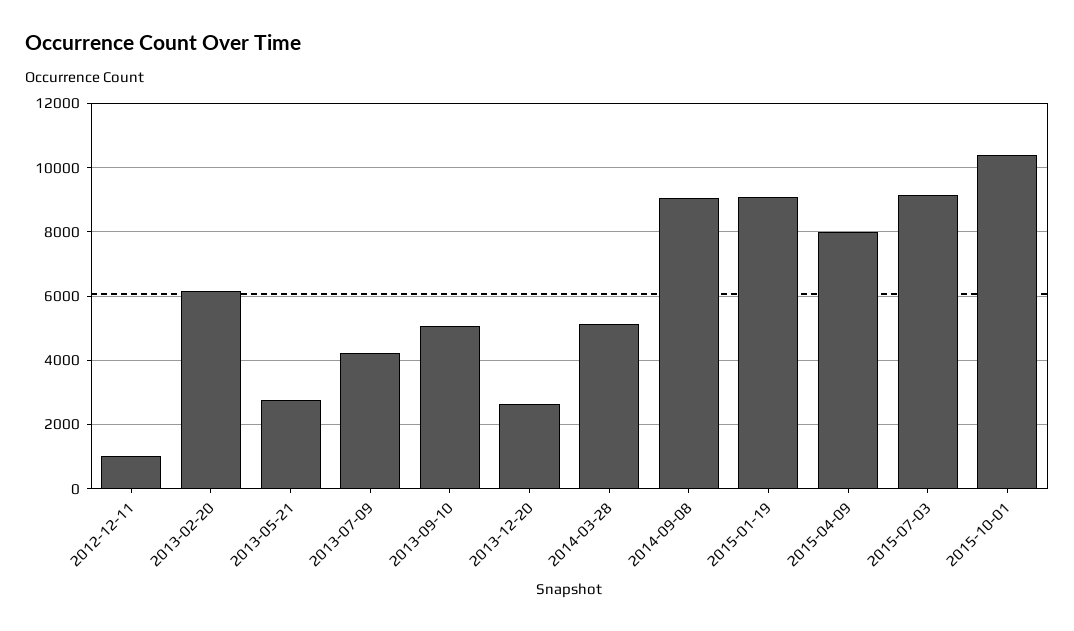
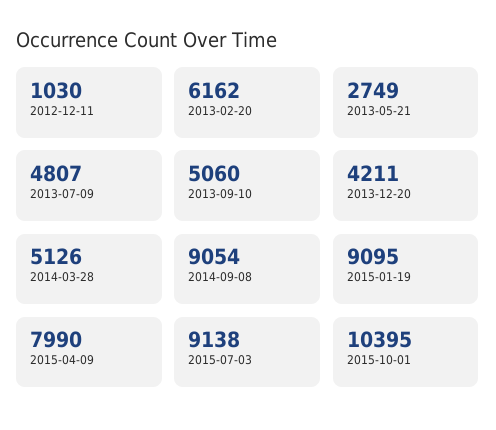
2013-07-09: 4200 -> 4807
2013-12-20: 2600 -> 4211

